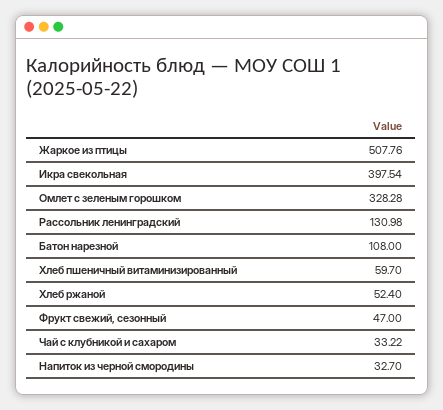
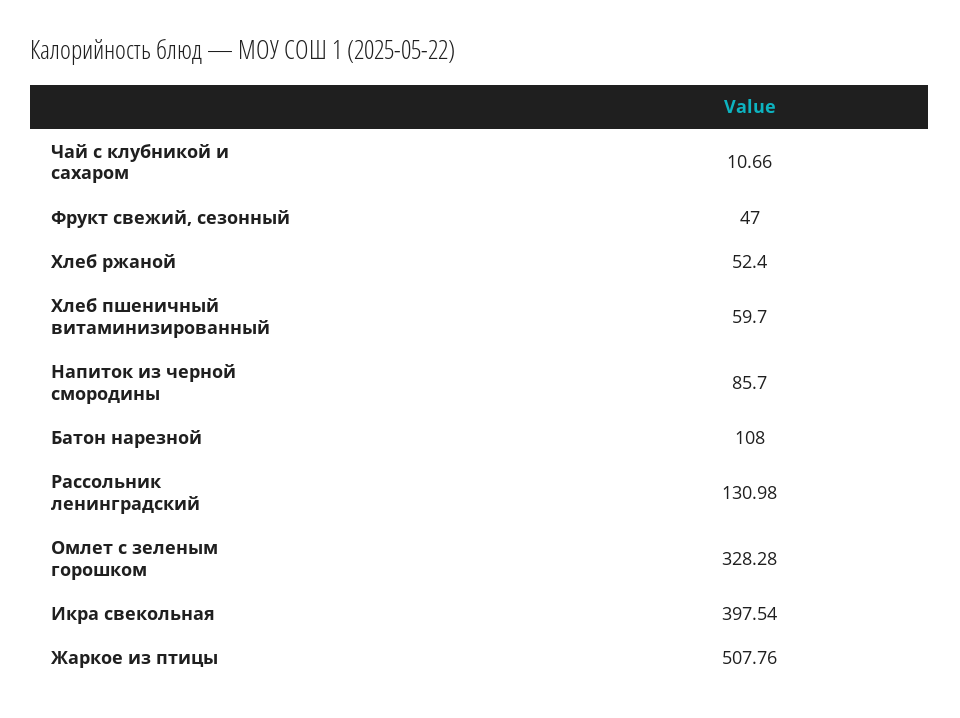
Чай с клубникой и сахаром: 33.22 -> 10.66
Напиток из черной смородины: 32.7 -> 85.7

